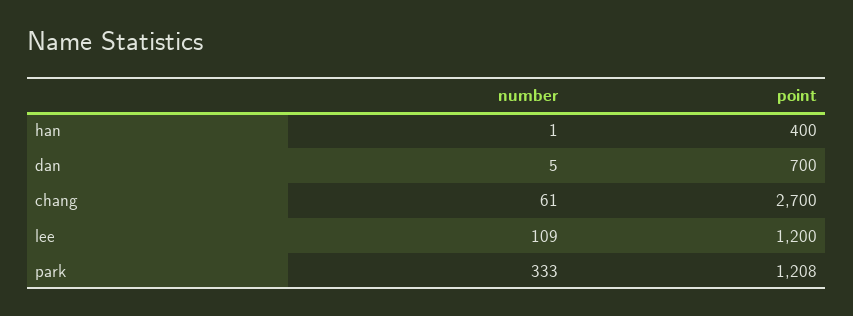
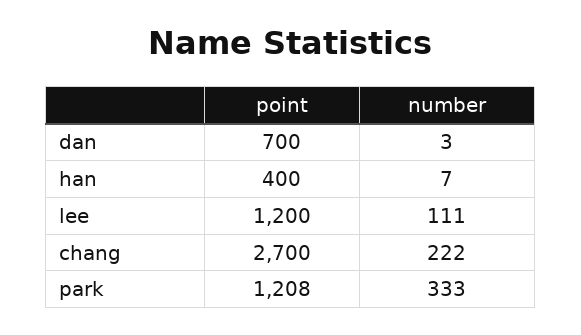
number, han: 1 -> 7
number, dan: 5 -> 3
number, chang: 61 -> 222
number, lee: 109 -> 111

